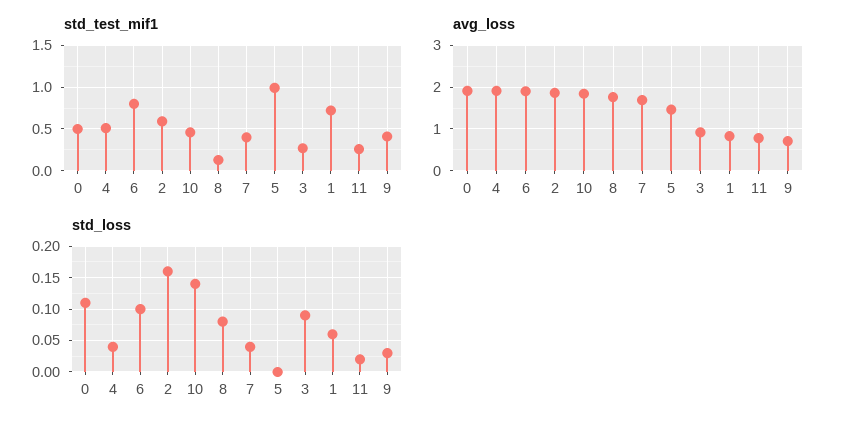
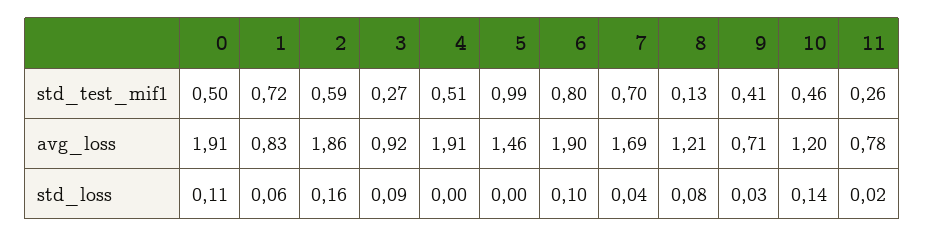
std_test_mif1, 7: 0.4 -> 0.7
avg_loss, 10: 1.8 -> 1.2
avg_loss, 8: 1.8 -> 1.21
std_loss, 4: 0.04 -> 0

